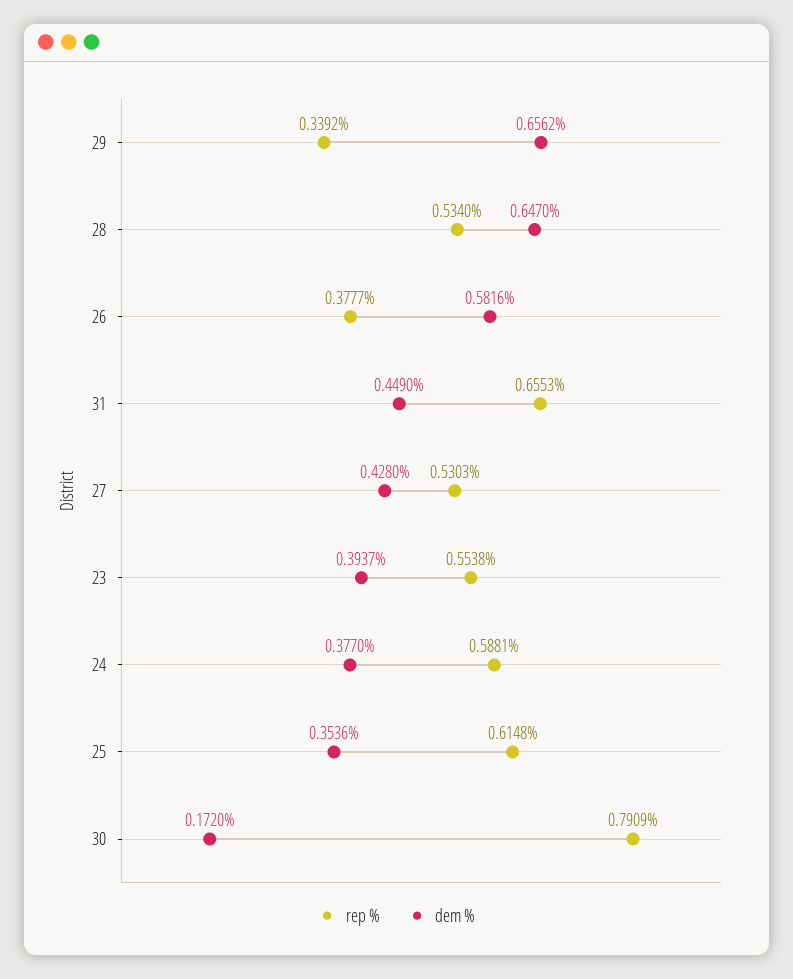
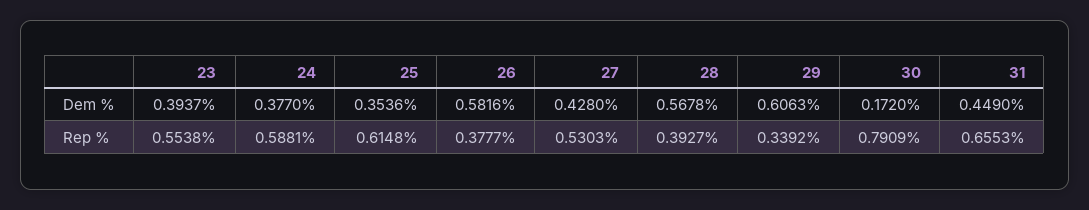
dem %, 29: 0.6562 -> 0.6063
rep %, 28: 0.534 -> 0.3927
dem %, 28: 0.647 -> 0.5678

